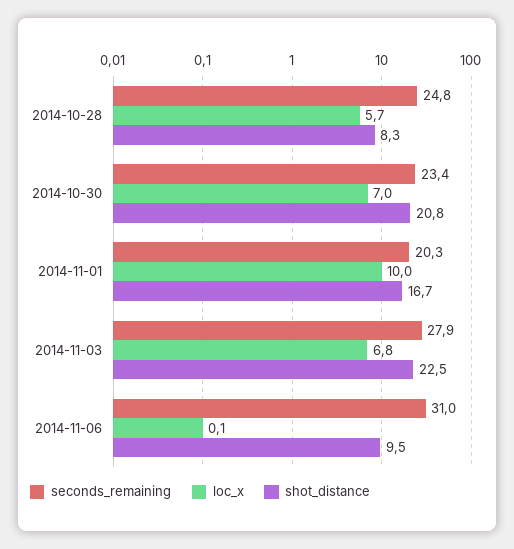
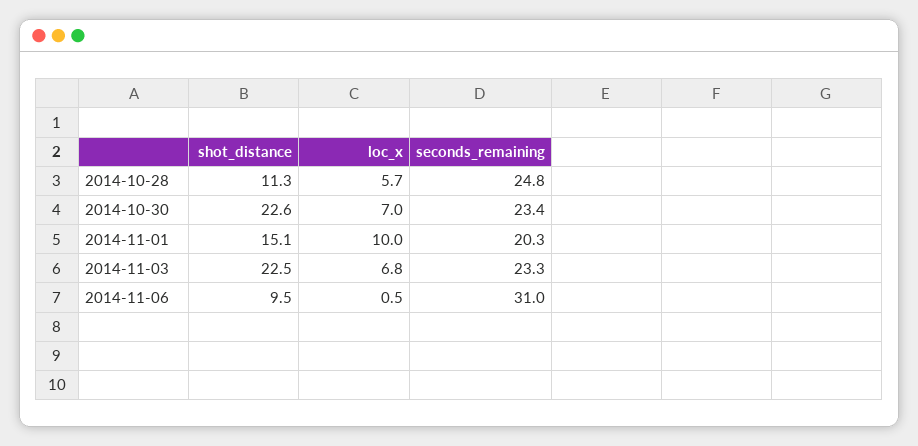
shot_distance, 2014-10-28: 8.3 -> 11.3
shot_distance, 2014-10-30: 20.8 -> 22.6
shot_distance, 2014-11-01: 16.7 -> 15.1
seconds_remaining, 2014-11-03: 27.9 -> 23.3
loc_x, 2014-11-06: 0.1 -> 0.5

